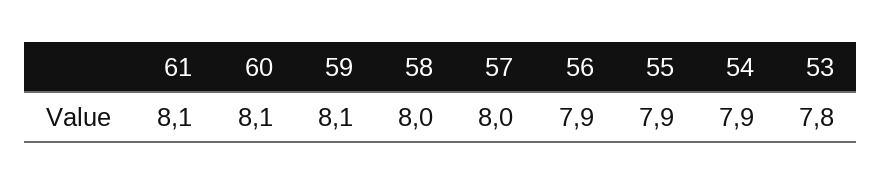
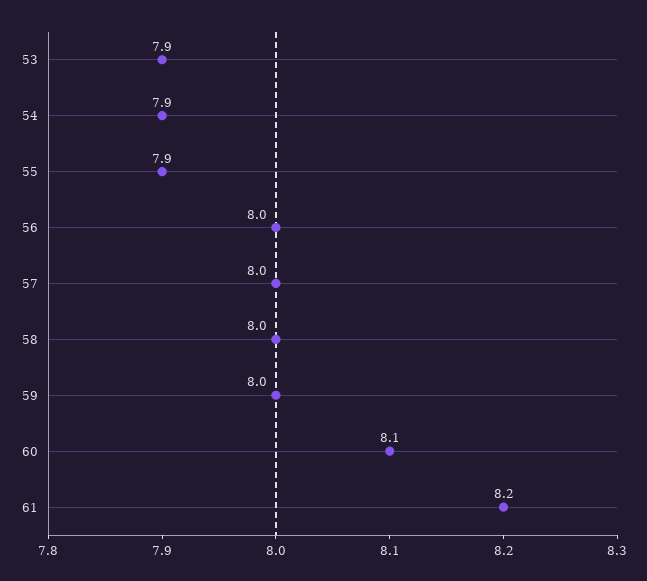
61: 8.1 -> 8.2
59: 8.1 -> 8
56: 7.9 -> 8
53: 7.8 -> 7.9

